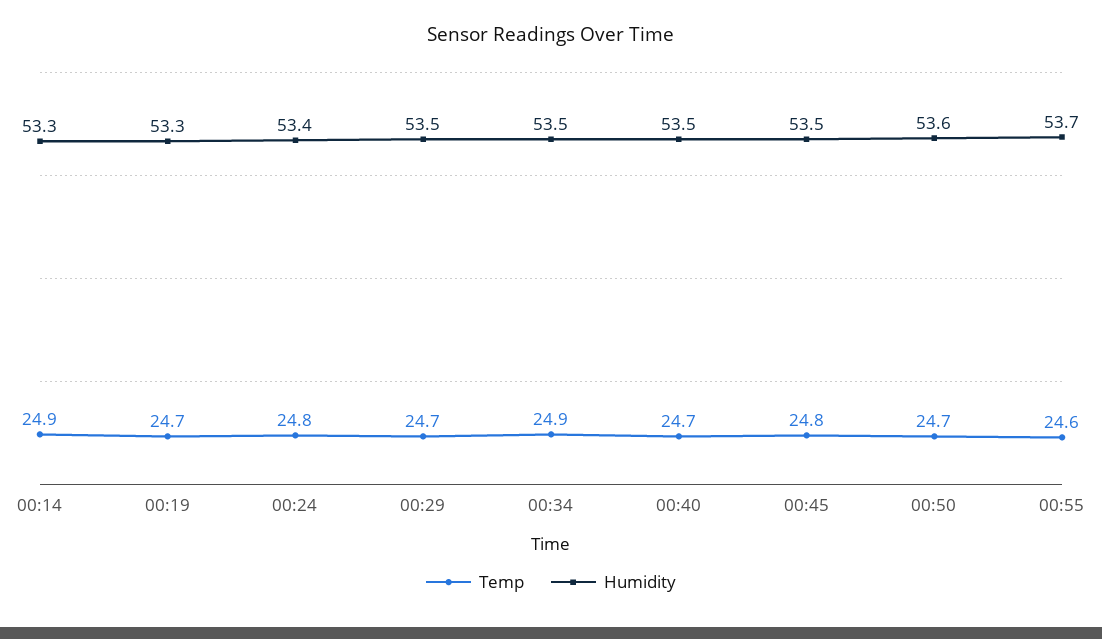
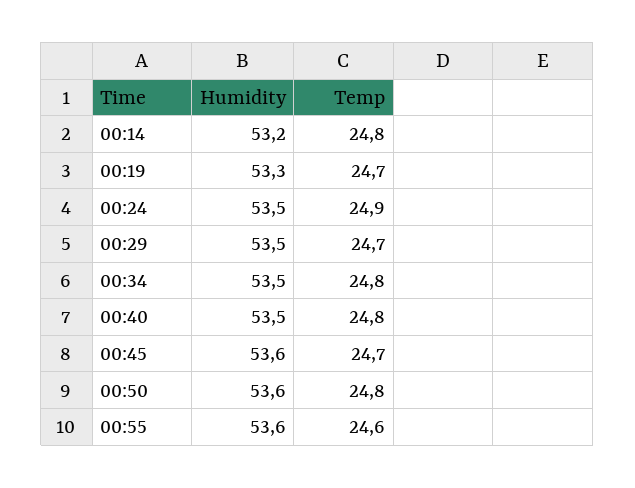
Temp, 00:14: 24.9 -> 24.8
Humidity, 00:14: 53.3 -> 53.2
Temp, 00:24: 24.8 -> 24.9
Humidity, 00:24: 53.4 -> 53.5
Temp, 00:34: 24.9 -> 24.8
Temp, 00:40: 24.7 -> 24.8
Temp, 00:45: 24.8 -> 24.7
Humidity, 00:45: 53.5 -> 53.6
Temp, 00:50: 24.7 -> 24.8
Humidity, 00:55: 53.7 -> 53.6

